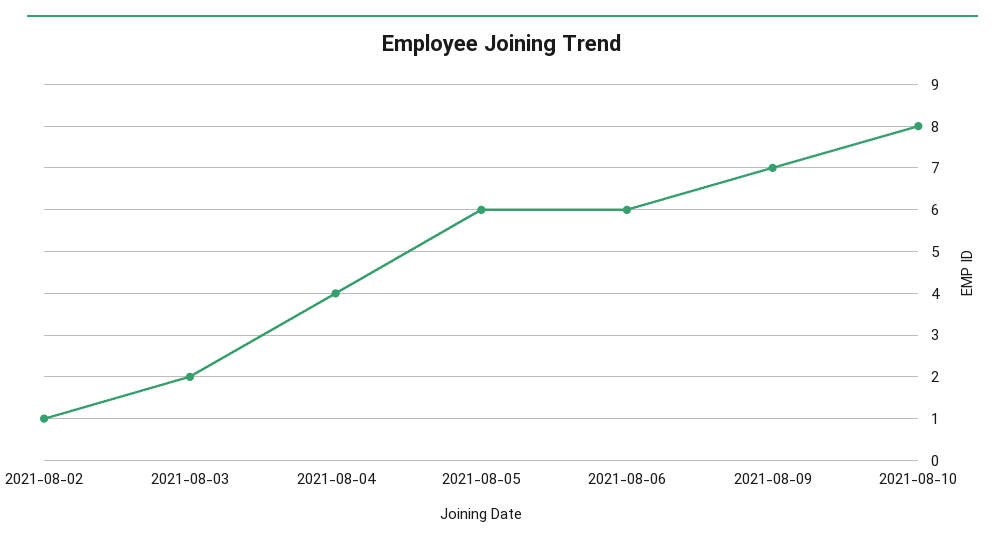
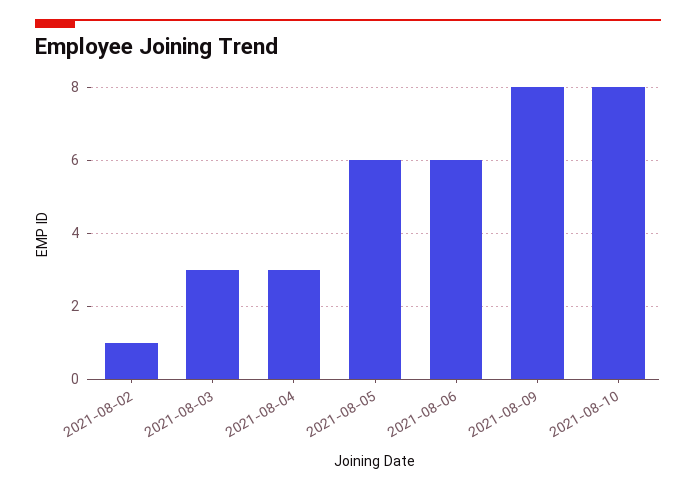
2021-08-03: 2 -> 3
2021-08-04: 4 -> 3
2021-08-09: 7 -> 8

